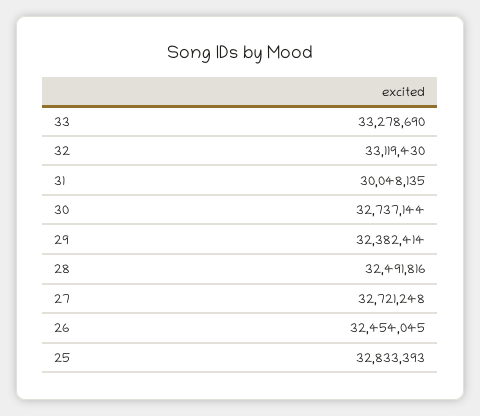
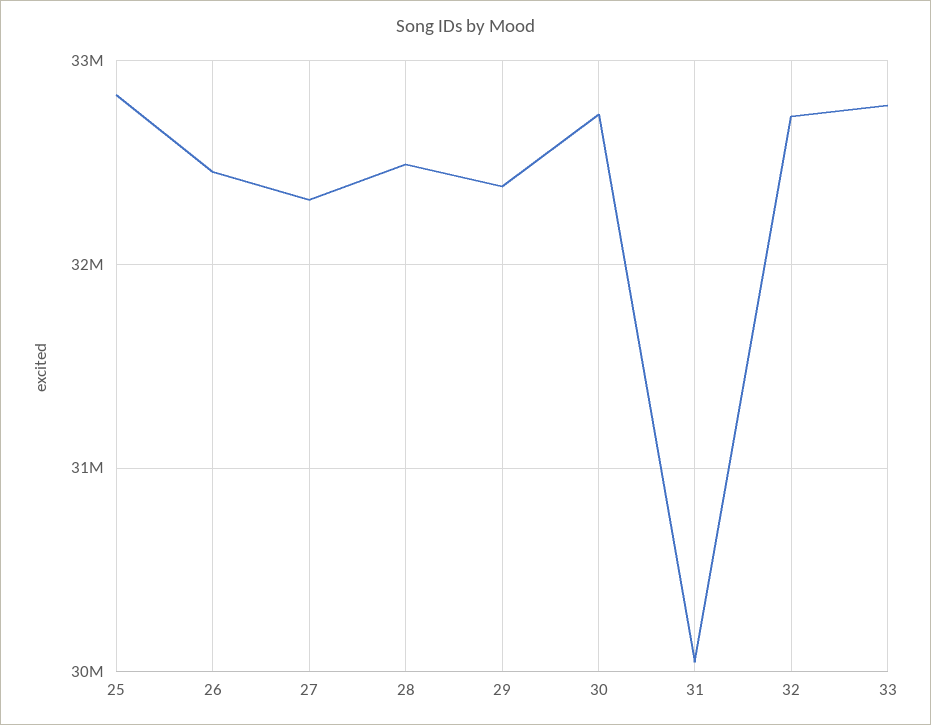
33: 33278690 -> 32800000
32: 33119430 -> 32700000
27: 32721248 -> 32300000

